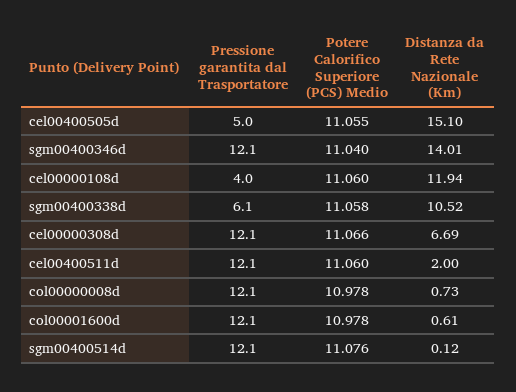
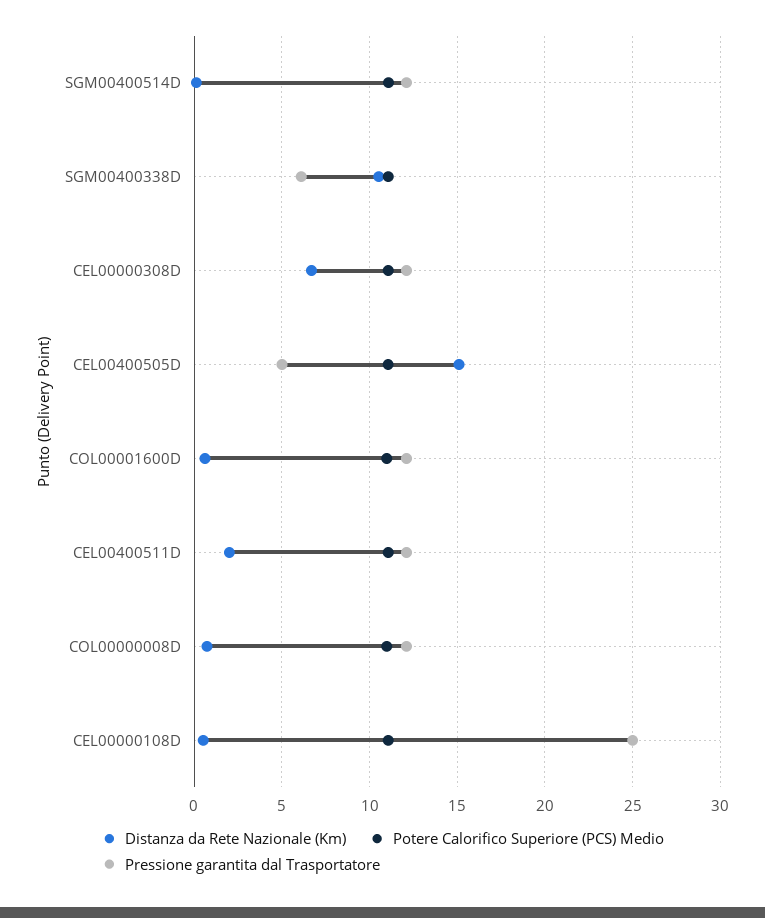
Pressione garantita dal Trasportatore, sgm00400346d: 12.1 -> none
Potere Calorifico Superiore (PCS) Medio, sgm00400346d: 11.04 -> none
Distanza da Rete Nazionale (Km), sgm00400346d: 14.01 -> none
Pressione garantita dal Trasportatore, cel00000108d: 4 -> 25
Distanza da Rete Nazionale (Km), cel00000108d: 11.94 -> 0.5

